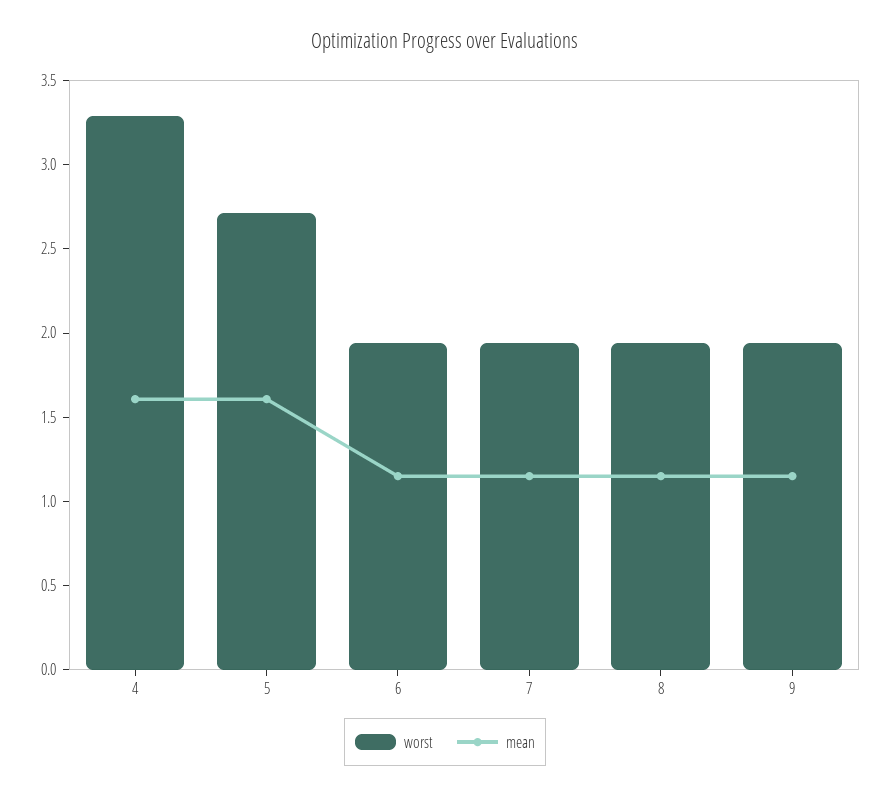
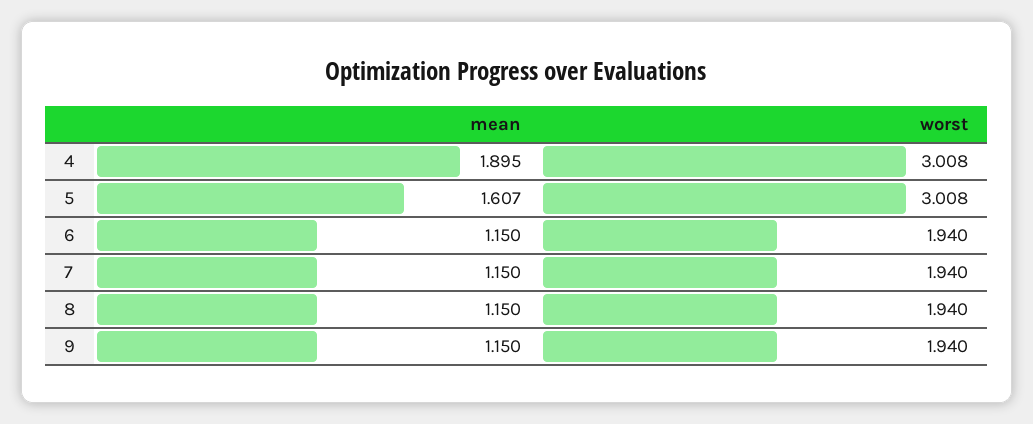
worst, 4: 3.3 -> 3.008
mean, 4: 1.6 -> 1.895
worst, 5: 2.7 -> 3.008

